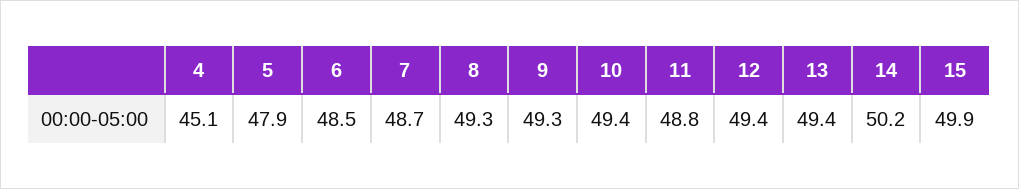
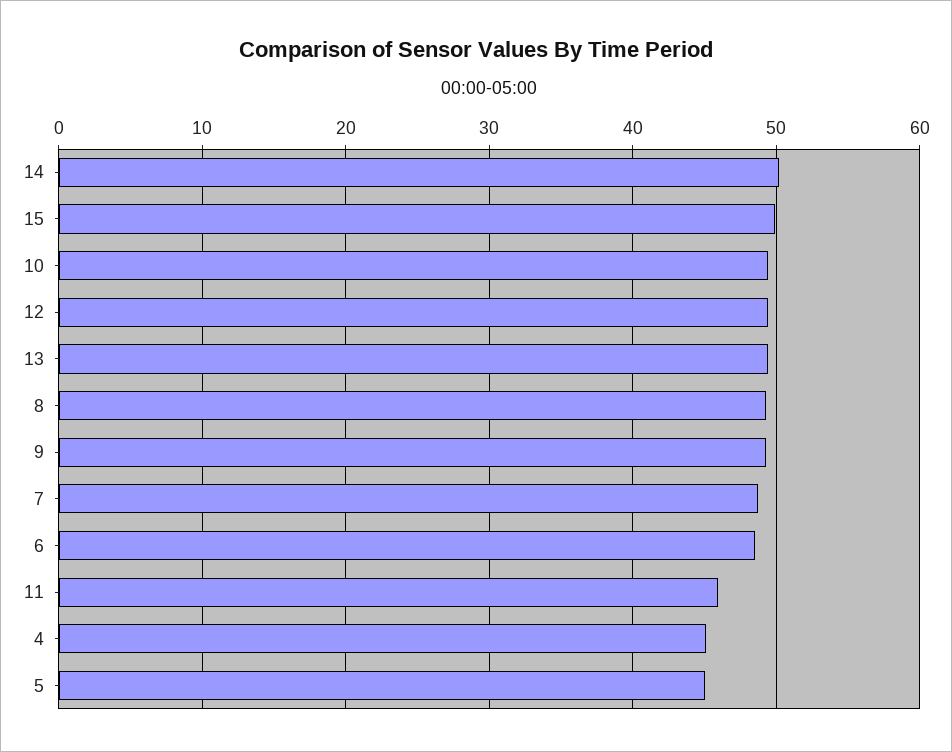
5: 47.9 -> 45
11: 48.8 -> 46

